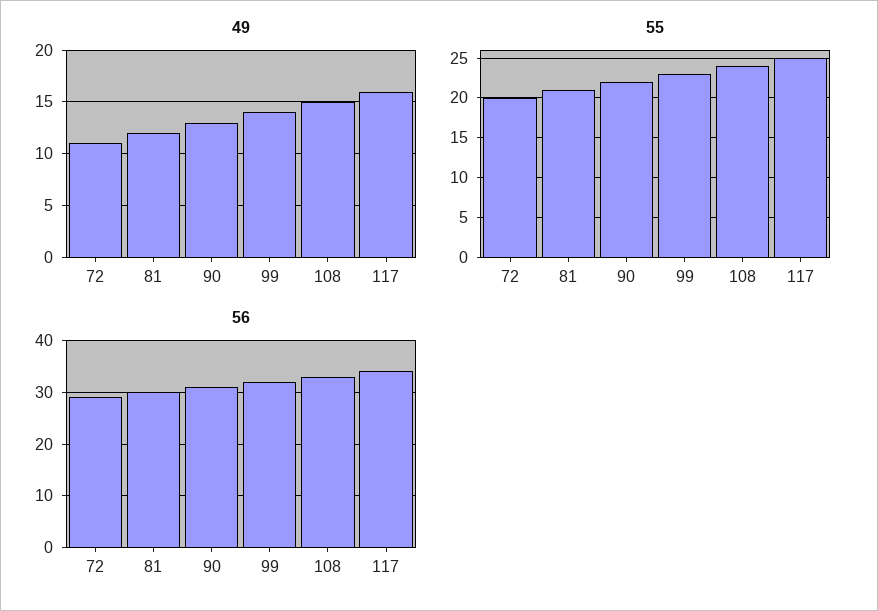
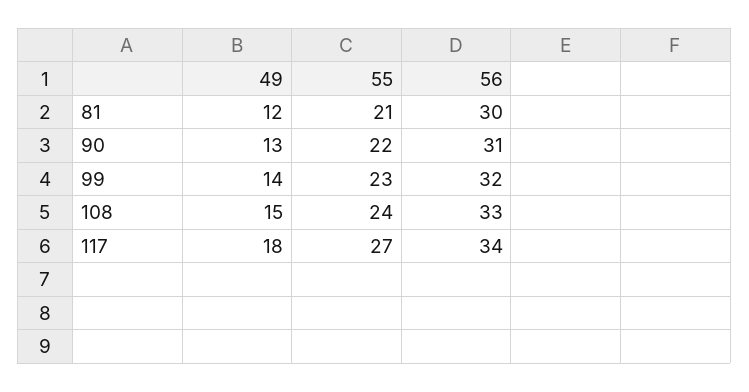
49, 72: 11 -> none
49, 117: 16 -> 18
55, 72: 20 -> none
55, 117: 25 -> 27
56, 72: 30 -> none

